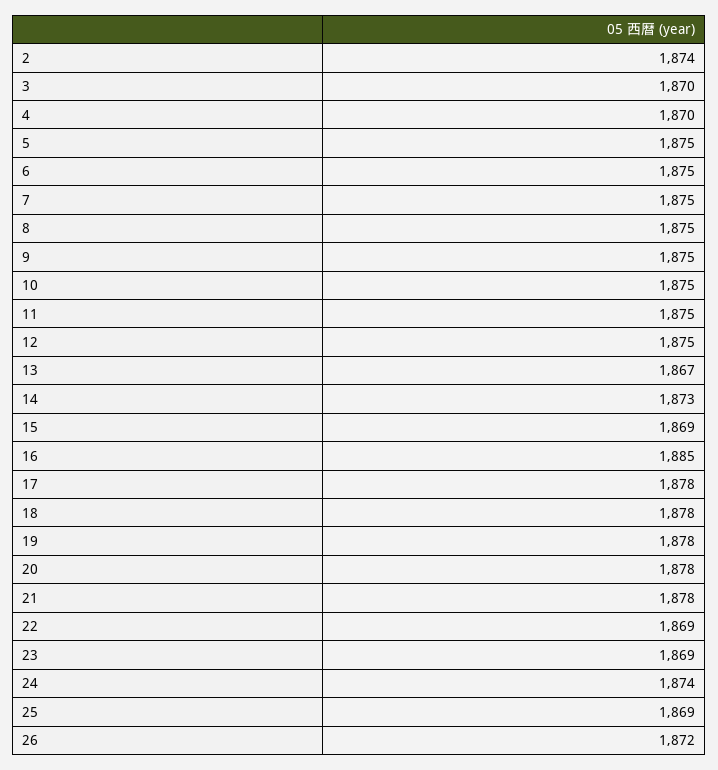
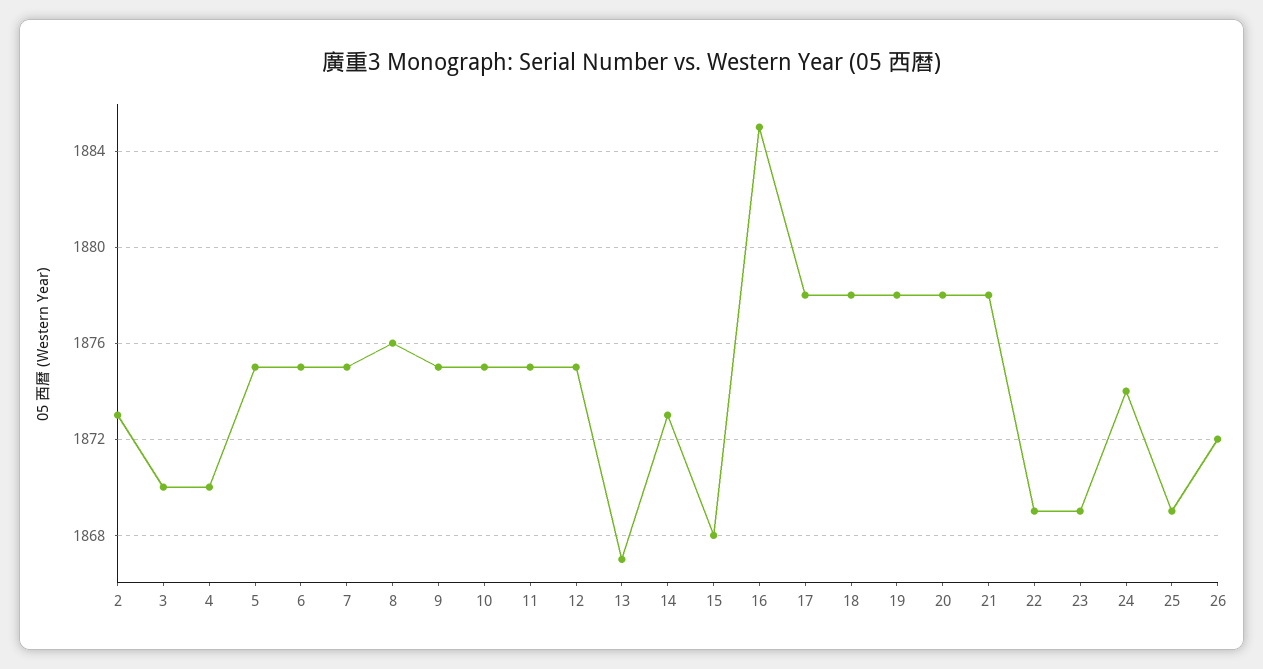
2: 1874 -> 1873
8: 1875 -> 1876
15: 1869 -> 1868

